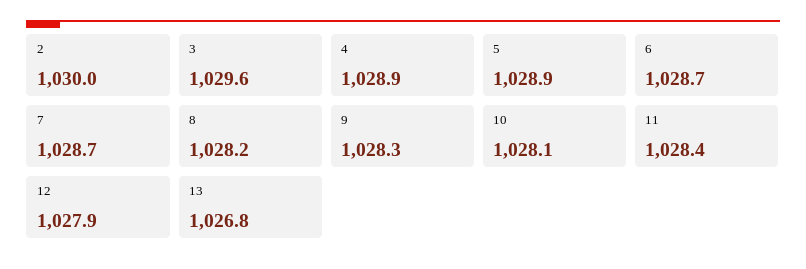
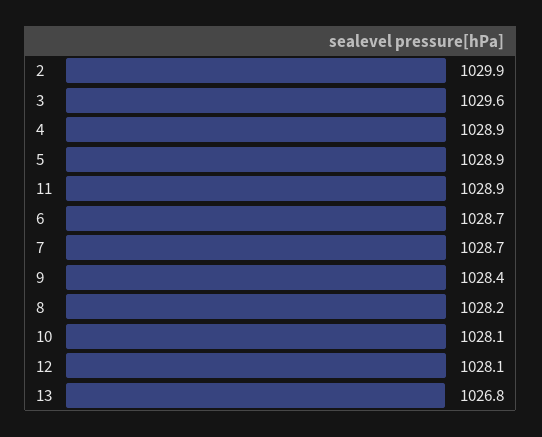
2: 1030 -> 1029.9
9: 1028.3 -> 1028.4
11: 1028.4 -> 1028.9
12: 1027.9 -> 1028.1

